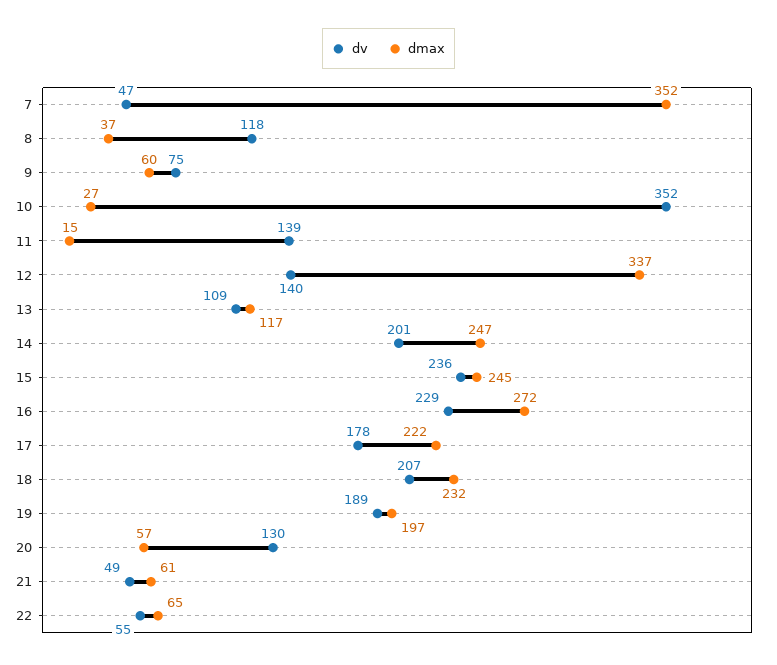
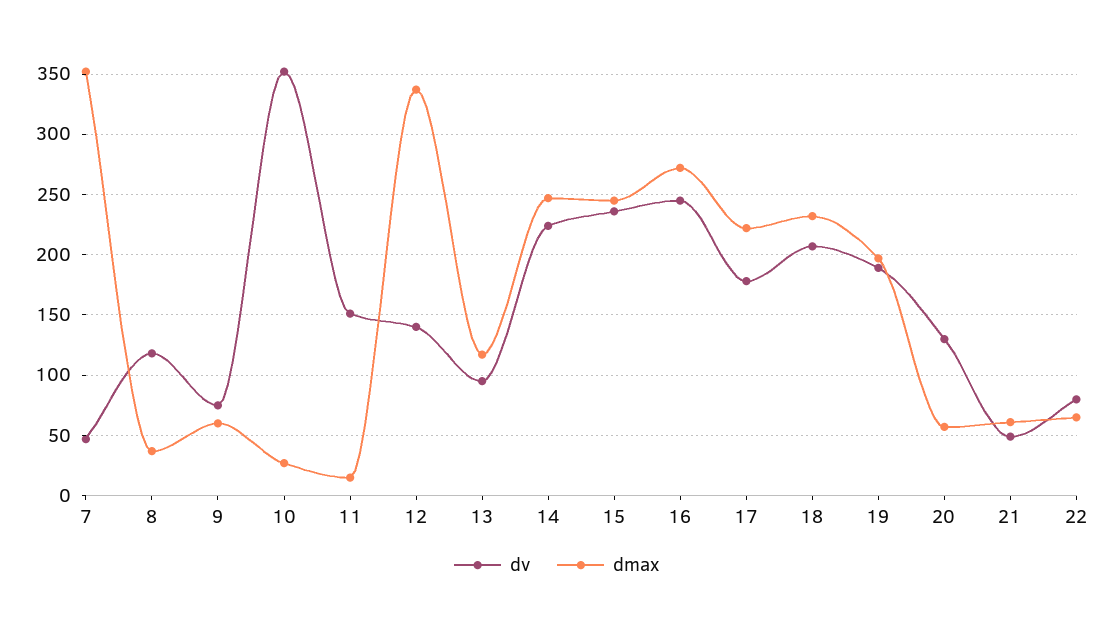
dv, 11: 139 -> 150
dv, 13: 109 -> 95
dv, 14: 201 -> 225
dv, 16: 229 -> 245
dv, 22: 55 -> 80

